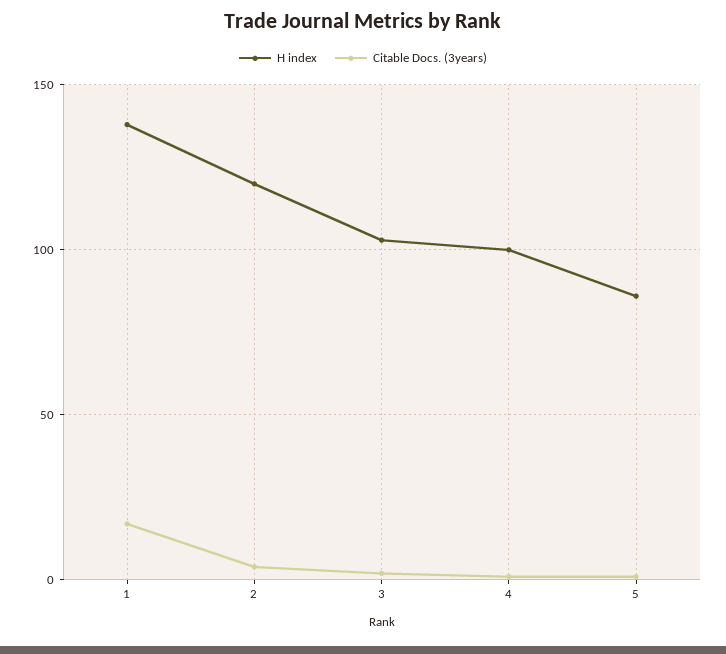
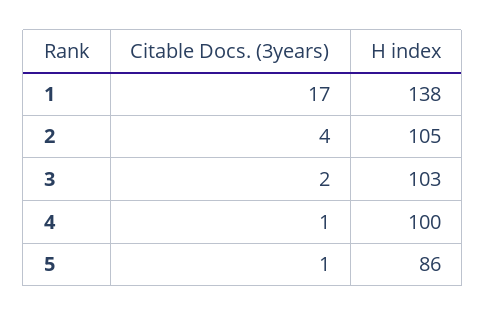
H index, 2: 120 -> 105

